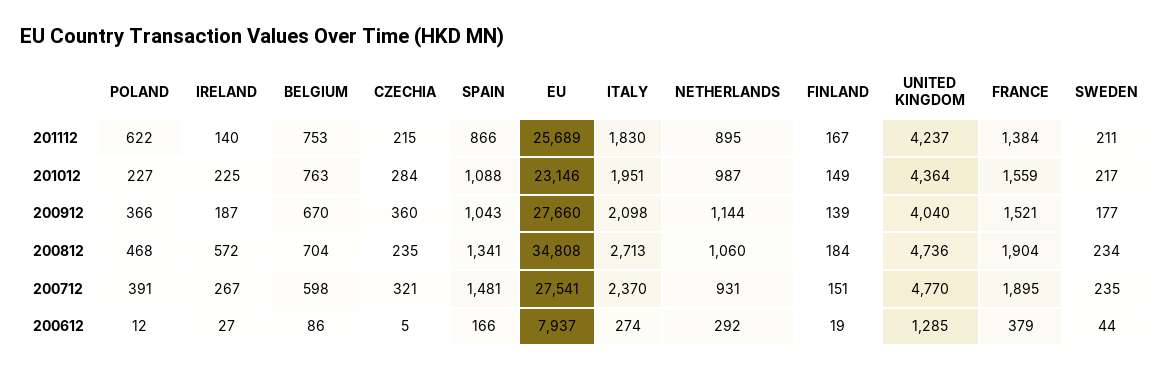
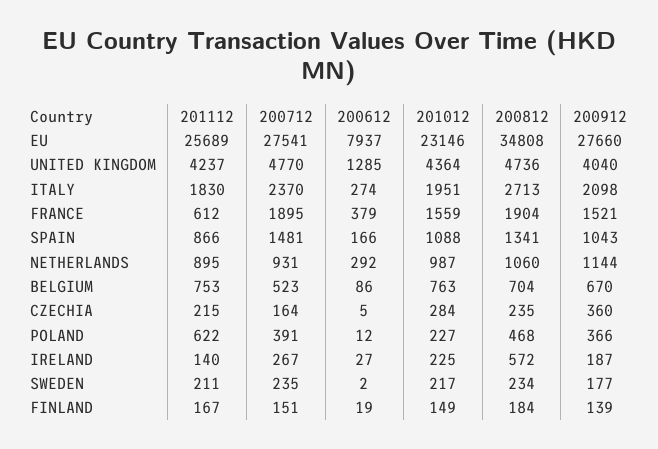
FRANCE, 201112: 1384 -> 612
BELGIUM, 200712: 598 -> 523
CZECHIA, 200712: 321 -> 164
SWEDEN, 200612: 44 -> 2

